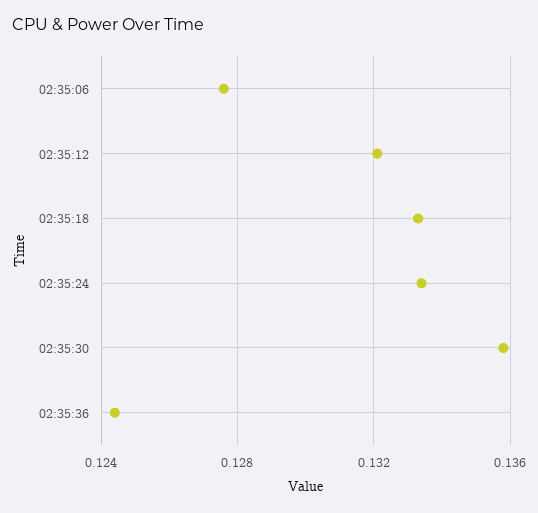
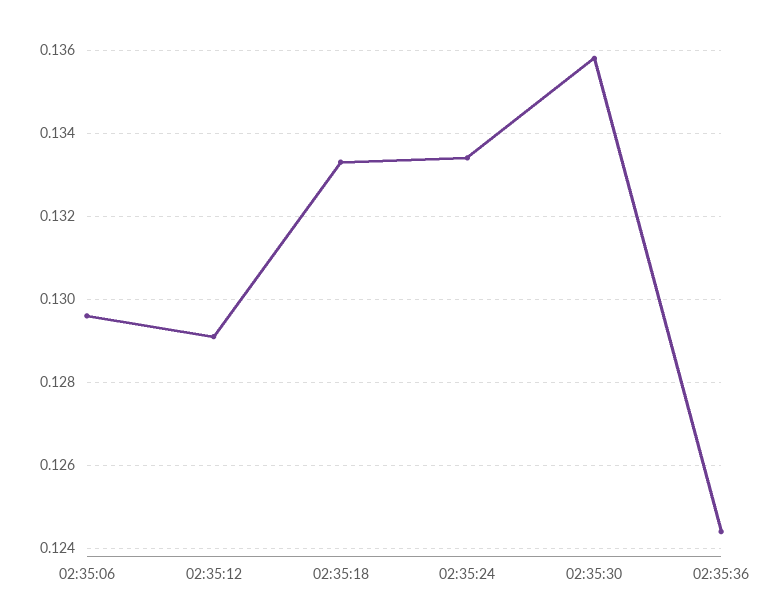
02:35:06: 0.1275 -> 0.1295
02:35:12: 0.132 -> 0.129

